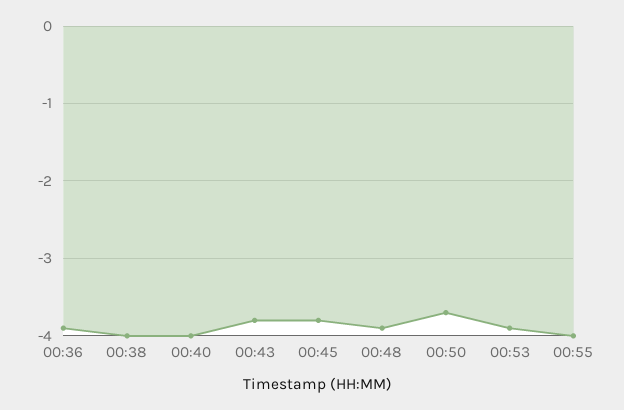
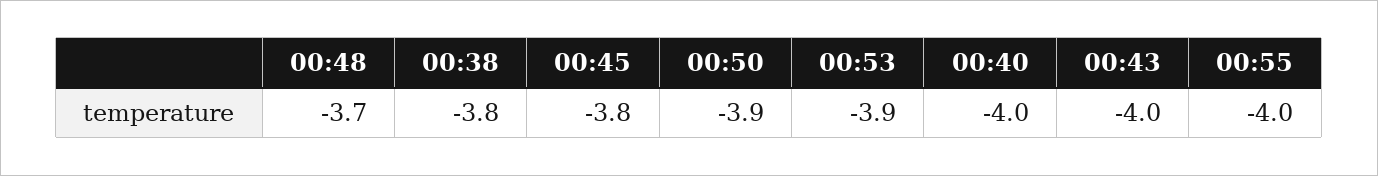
00:36: -3.9 -> none
00:38: -4 -> -3.8
00:43: -3.8 -> -4
00:48: -3.9 -> -3.7
00:50: -3.7 -> -3.9

